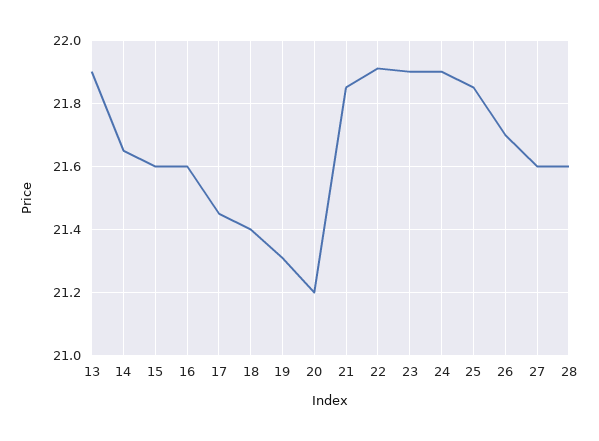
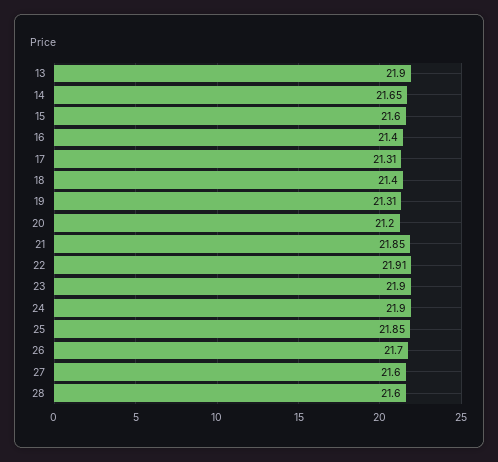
16: 21.6 -> 21.4
17: 21.45 -> 21.31

